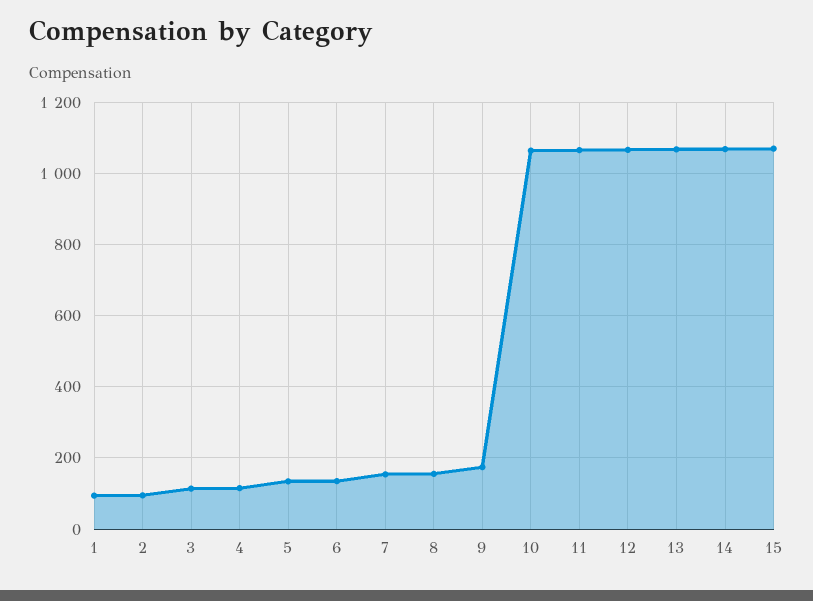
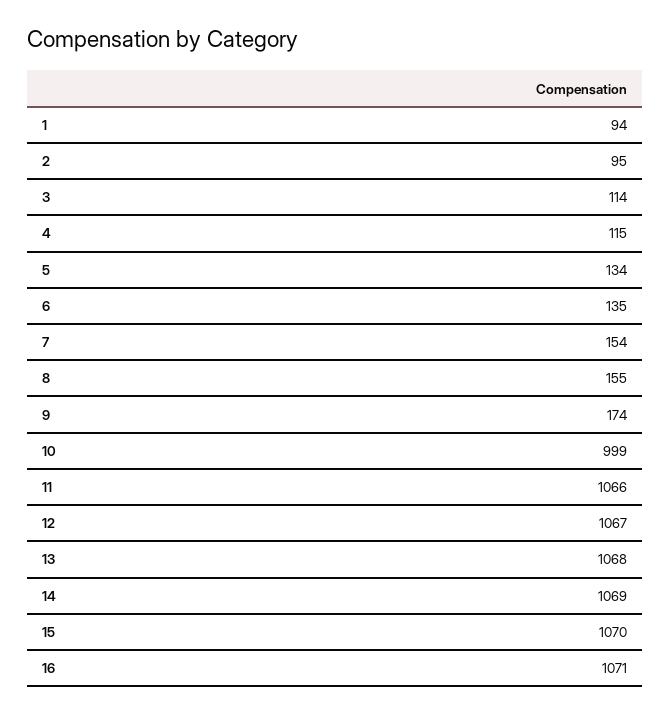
10: 1060 -> 999
16: none -> 1071

